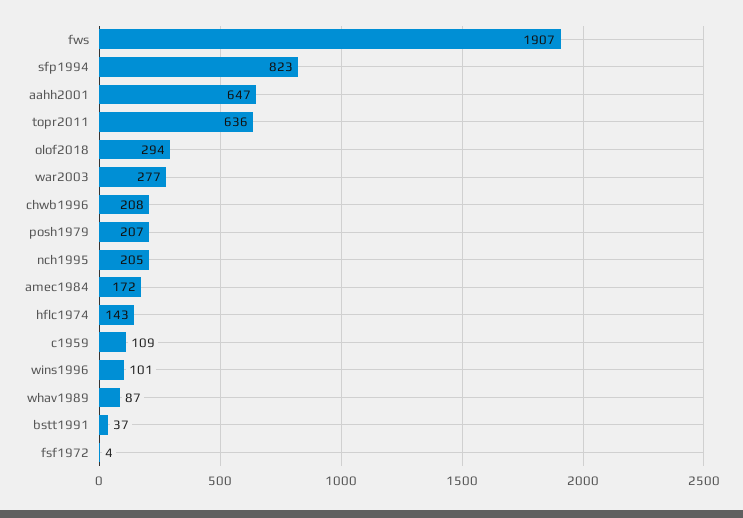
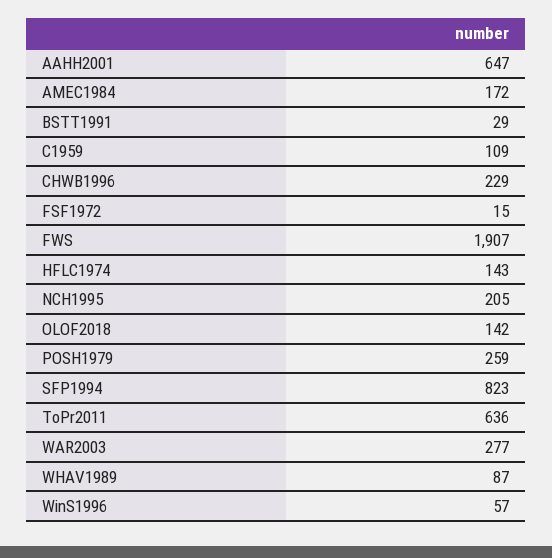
olof2018: 294 -> 142
chwb1996: 208 -> 229
posh1979: 207 -> 259
wins1996: 101 -> 57
bstt1991: 37 -> 29
fsf1972: 4 -> 15

